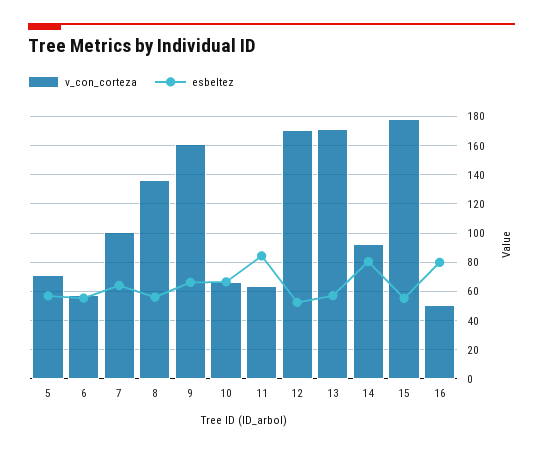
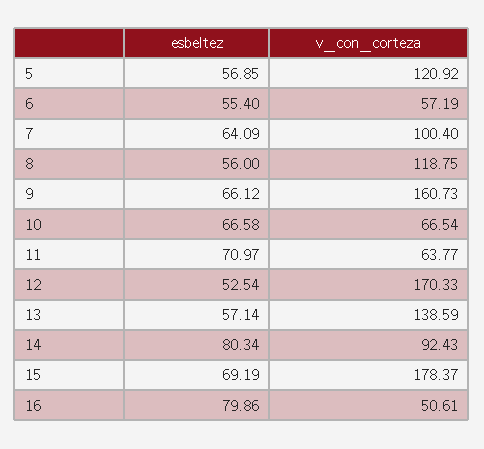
v_con_corteza, 5: 70 -> 120.92
v_con_corteza, 8: 135 -> 118.75
esbeltez, 11: 85 -> 70.97
v_con_corteza, 13: 170 -> 138.59
esbeltez, 15: 55 -> 69.19

